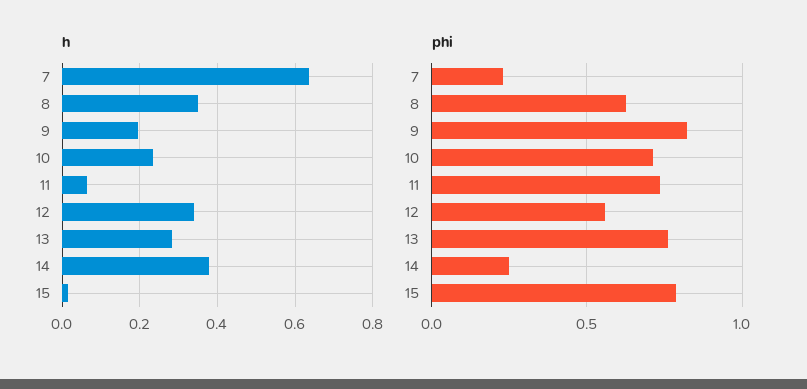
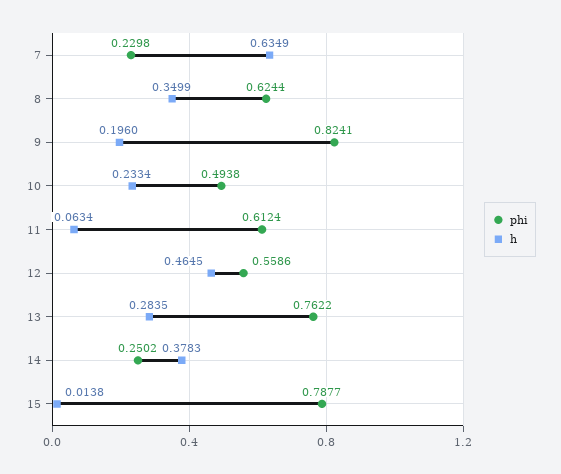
h, 12: 0.34 -> 0.4645
phi, 10: 0.7 -> 0.4938
phi, 11: 0.75 -> 0.6124

